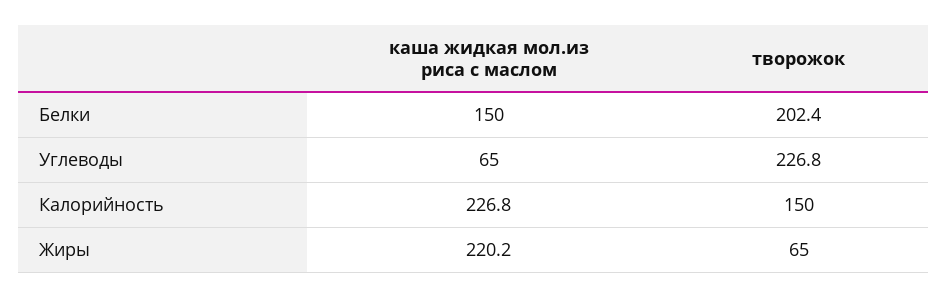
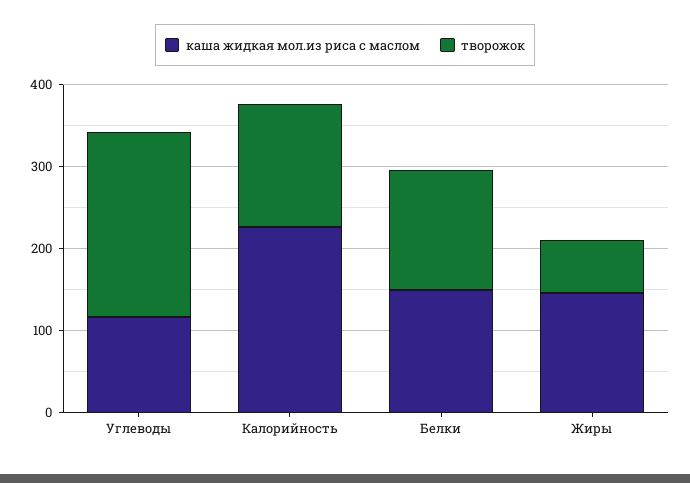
творожок, Белки: 202.4 -> 140
каша жидкая мол.из риса с маслом, Углеводы: 65 -> 120
каша жидкая мол.из риса с маслом, Жиры: 220.2 -> 140

